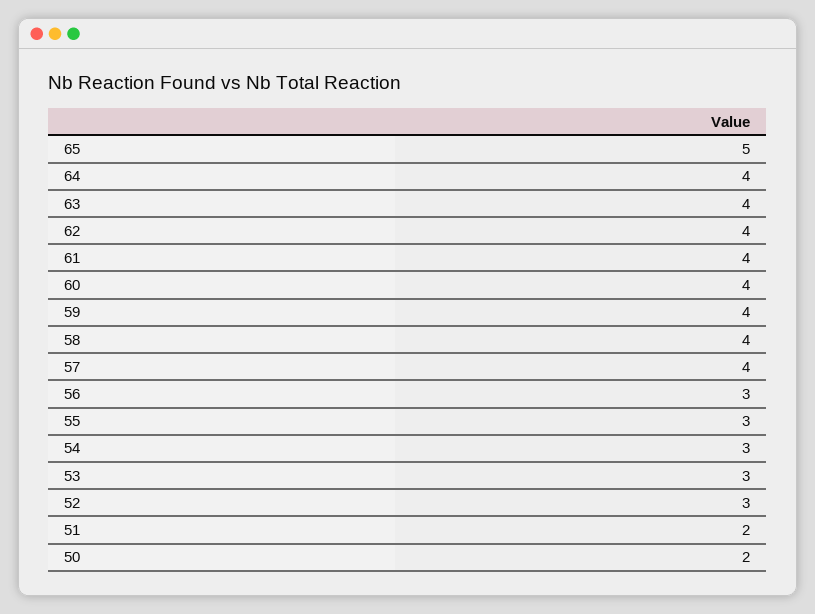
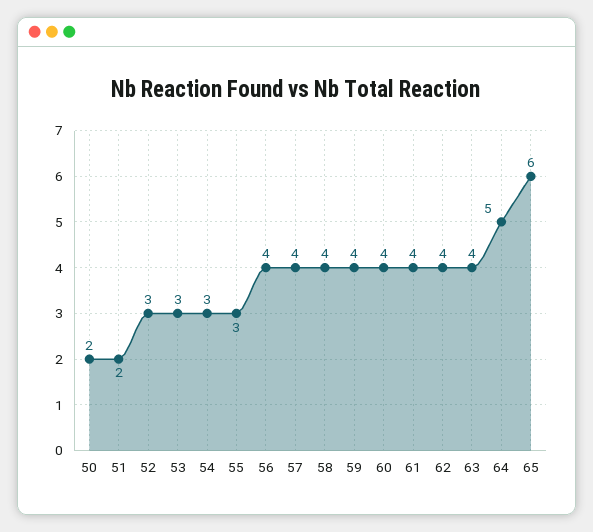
65: 5 -> 6
64: 4 -> 5
56: 3 -> 4

